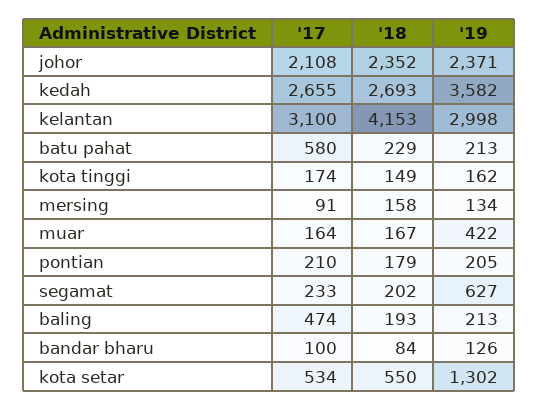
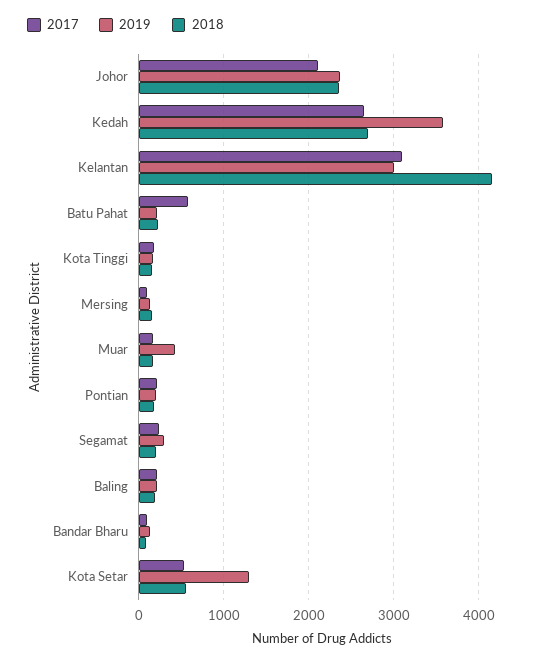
'19, segamat: 627 -> 300
'17, baling: 474 -> 200

